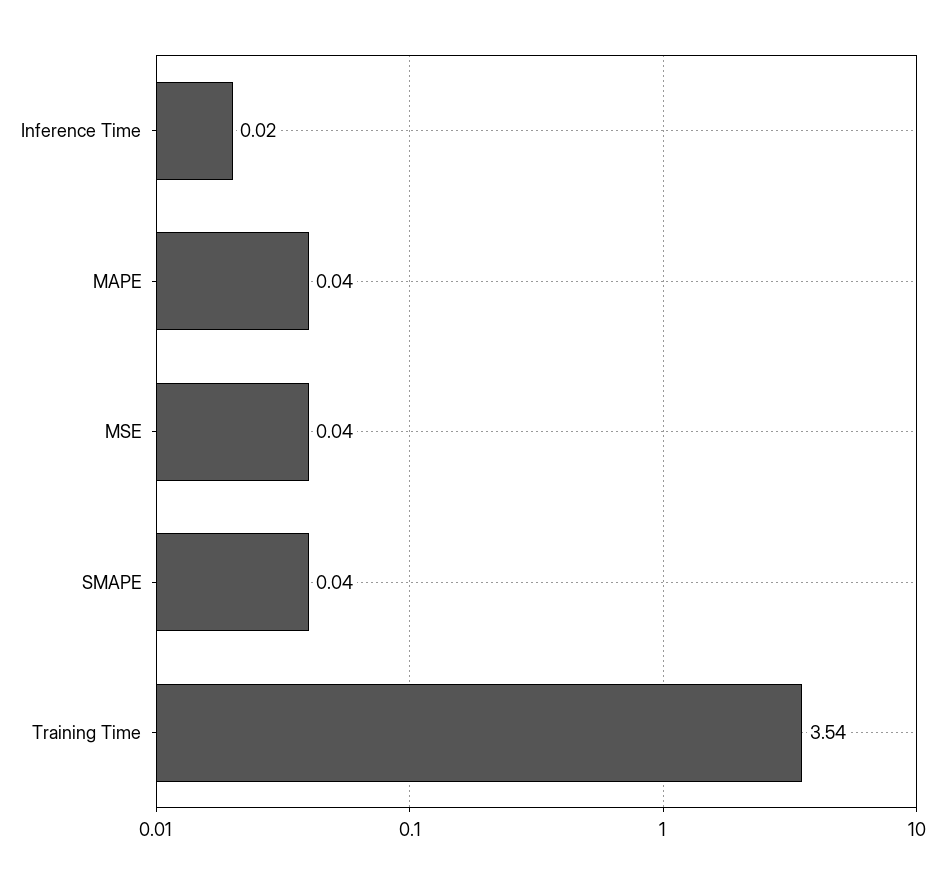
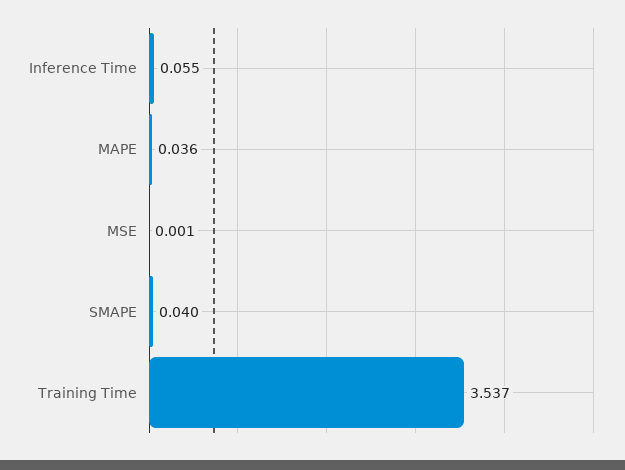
Inference Time: 0.02 -> 0.055
MSE: 0.04 -> 0.001

